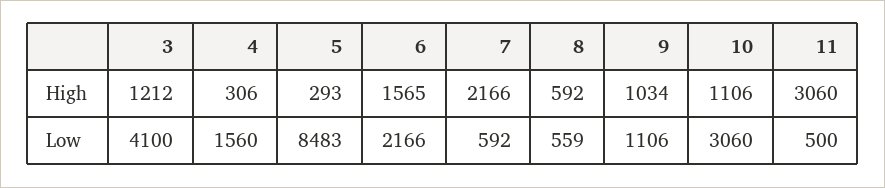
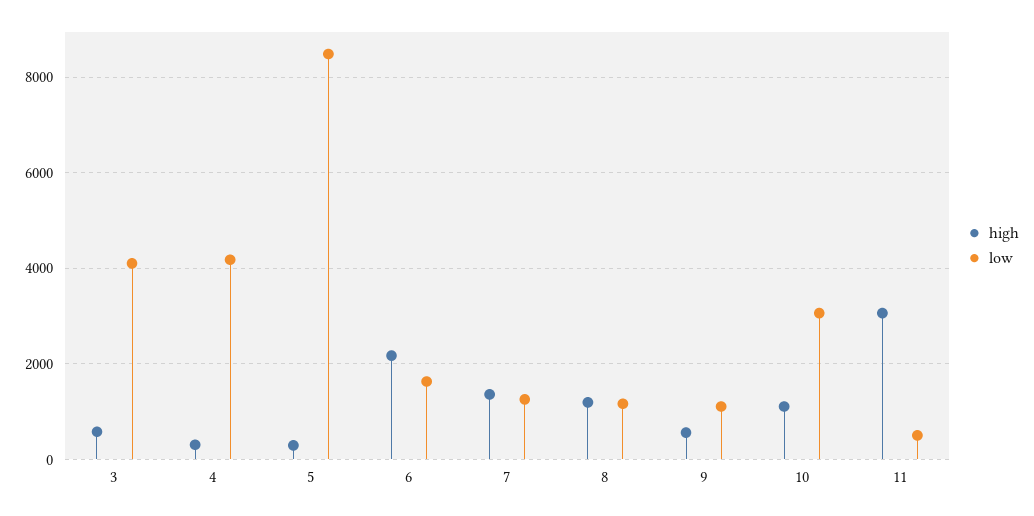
High, 3: 1212 -> 600
High, 6: 1565 -> 2200
High, 7: 2166 -> 1400
High, 8: 592 -> 1200
High, 9: 1034 -> 600
Low, 4: 1560 -> 4200
Low, 6: 2166 -> 1600
Low, 7: 592 -> 1200
Low, 8: 559 -> 1200

